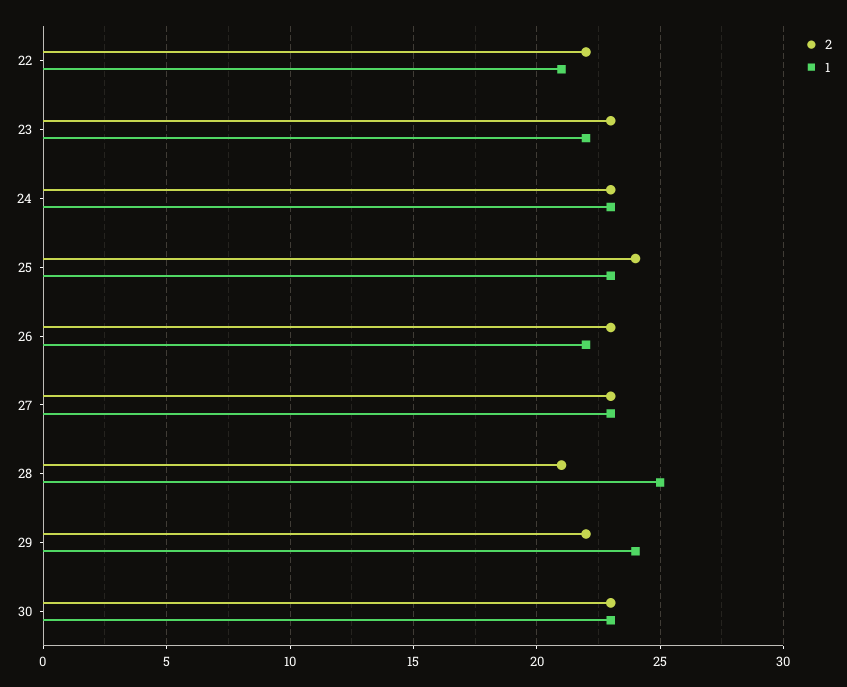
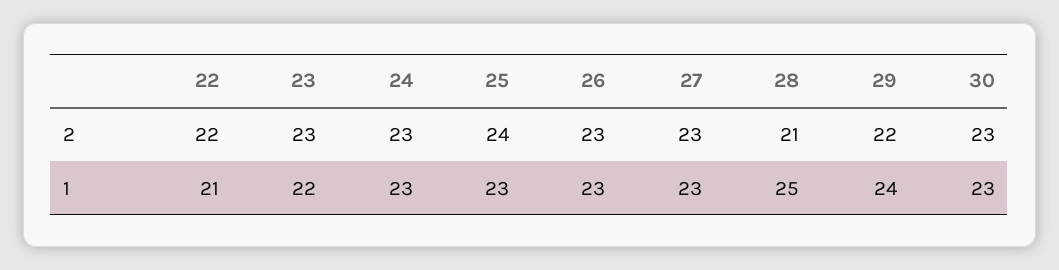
1, 26: 22 -> 23

